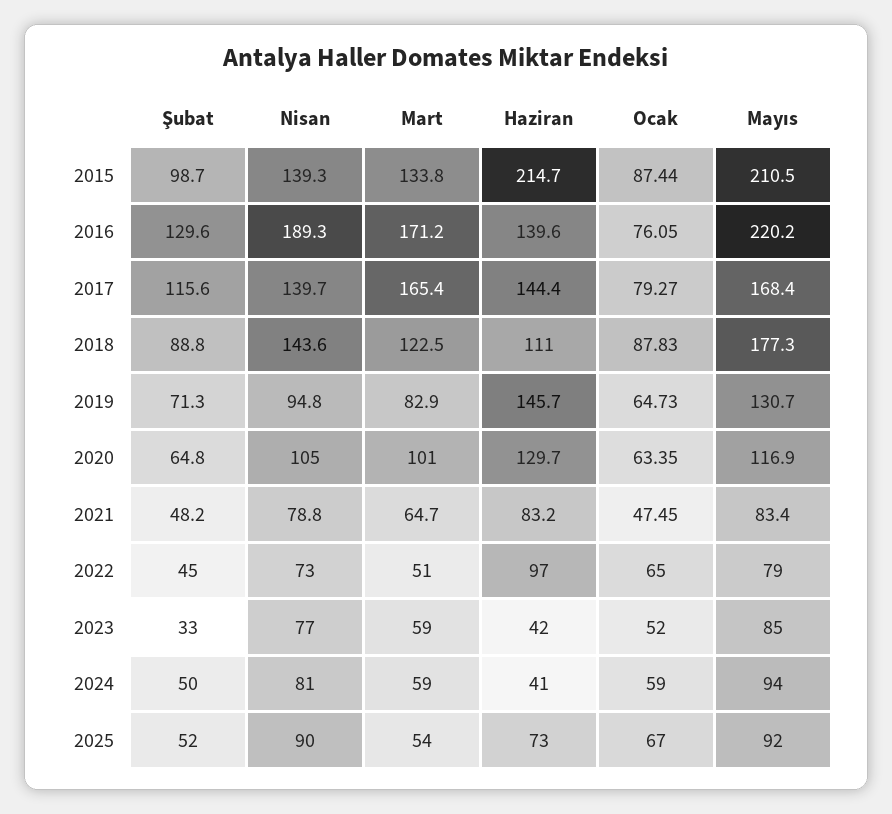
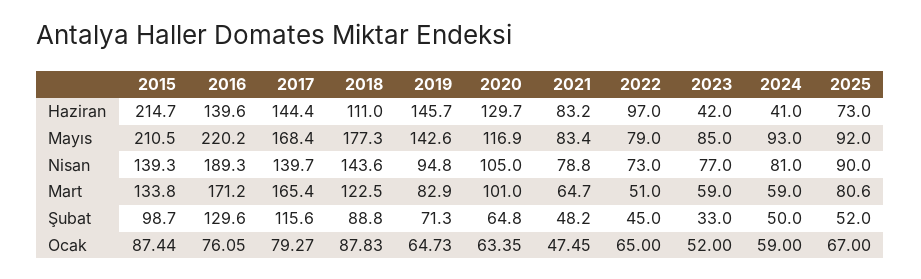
Mayıs, 2019: 130.7 -> 142.6
Mayıs, 2024: 94 -> 93
Mart, 2025: 54 -> 80.6

